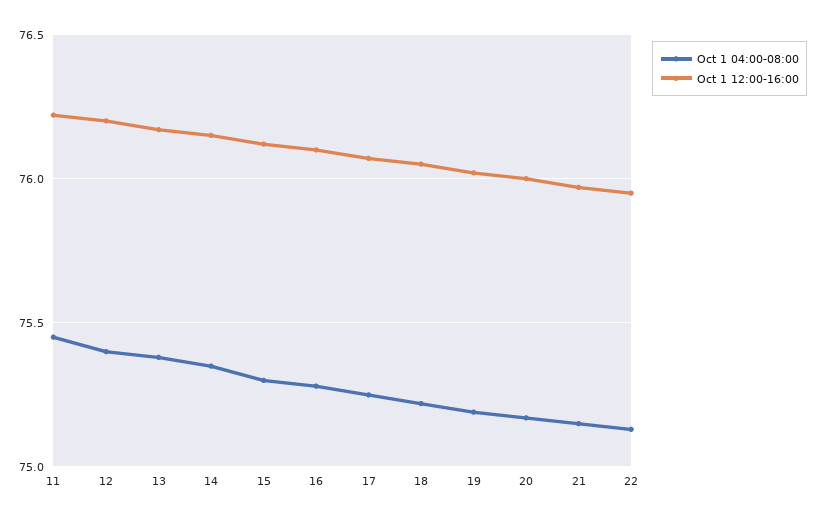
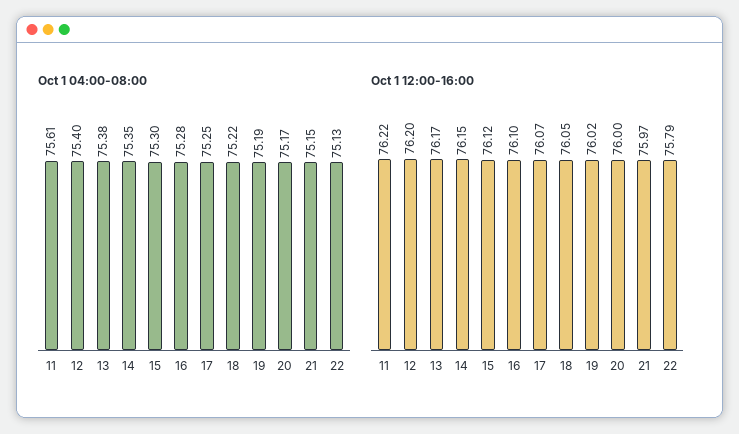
Oct 1 04:00-08:00, 11: 75.45 -> 75.61
Oct 1 12:00-16:00, 22: 75.95 -> 75.79

